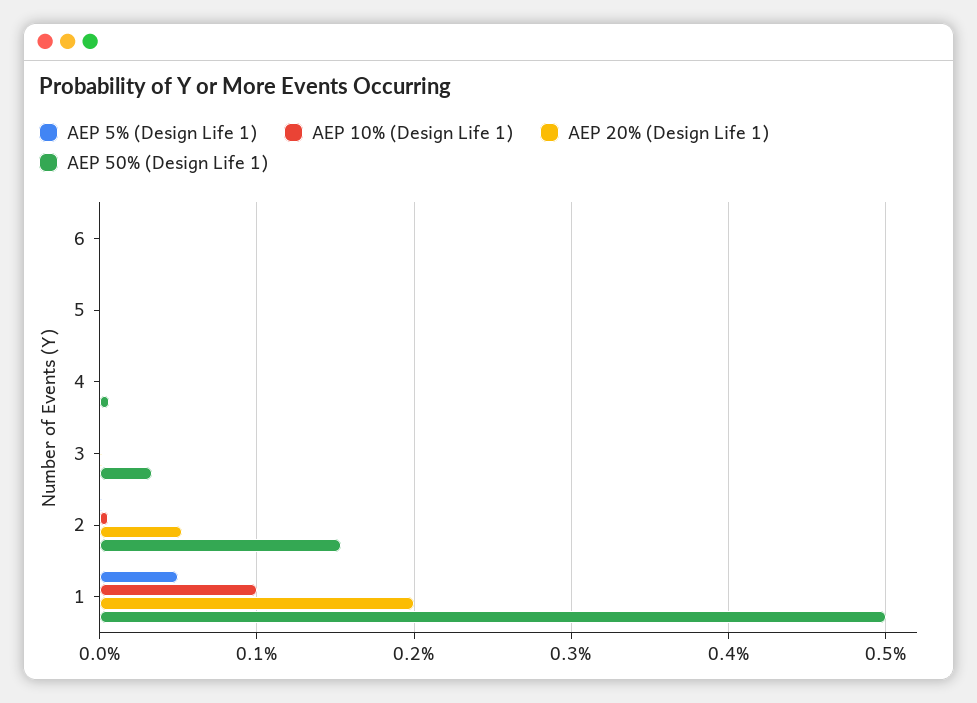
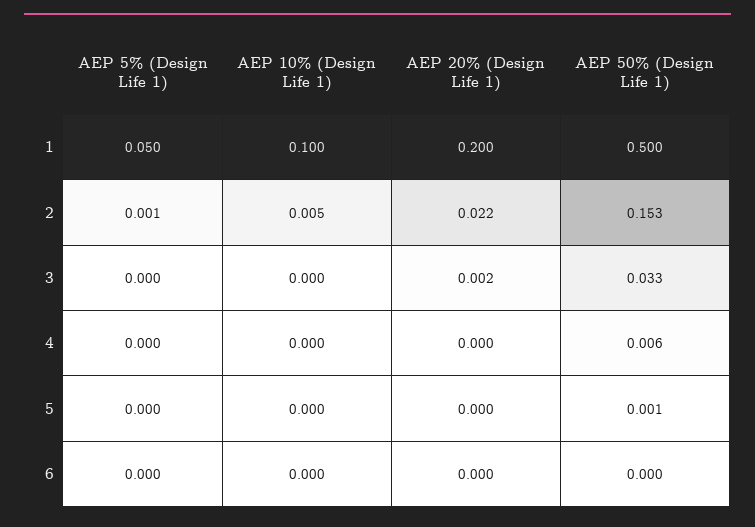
AEP 20% (Design Life 1), 2: 0.05 -> 0.022

